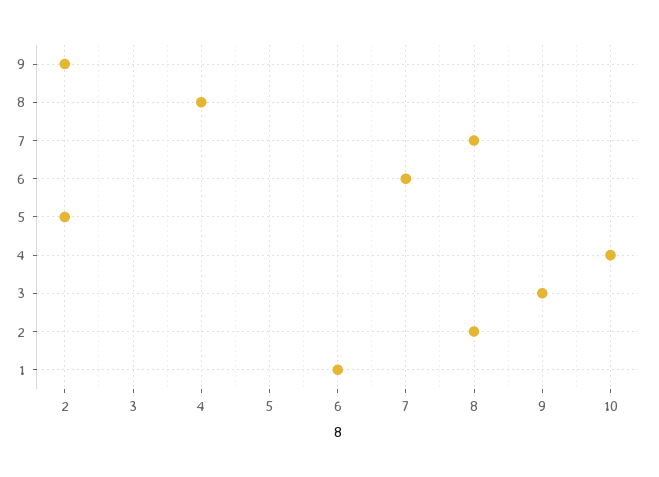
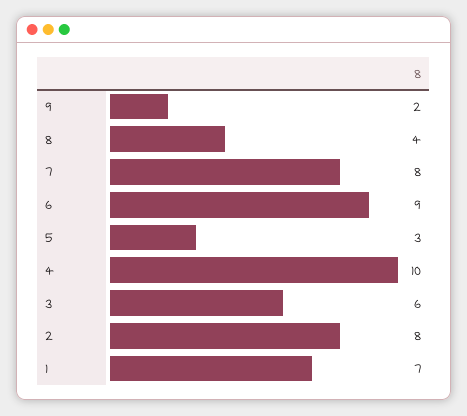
6: 7 -> 9
5: 2 -> 3
3: 9 -> 6
1: 6 -> 7

